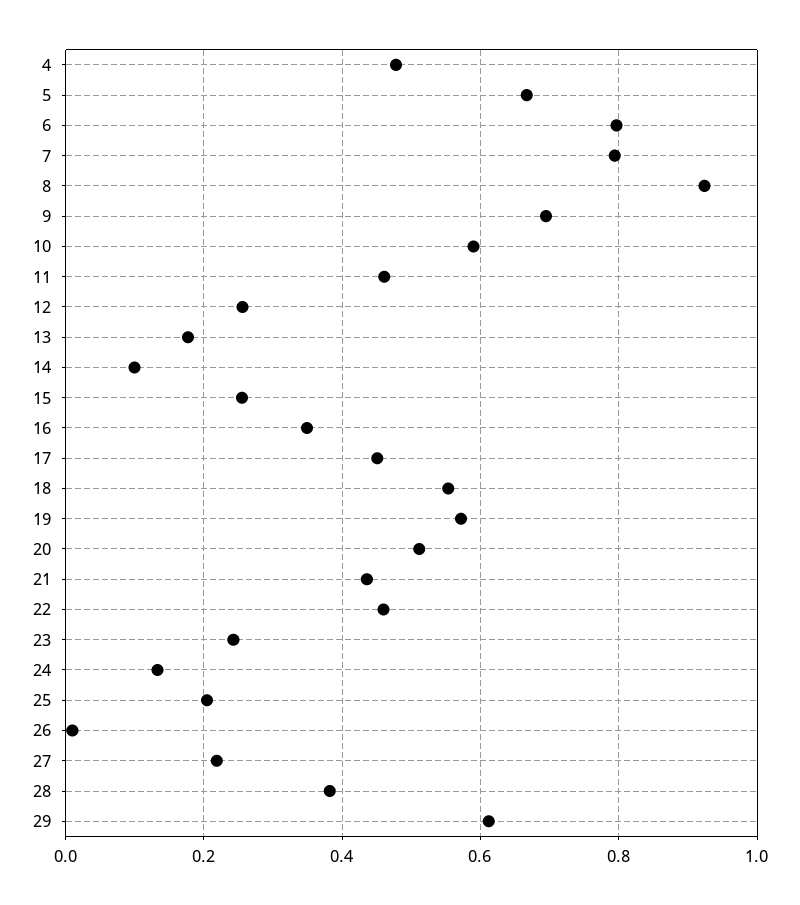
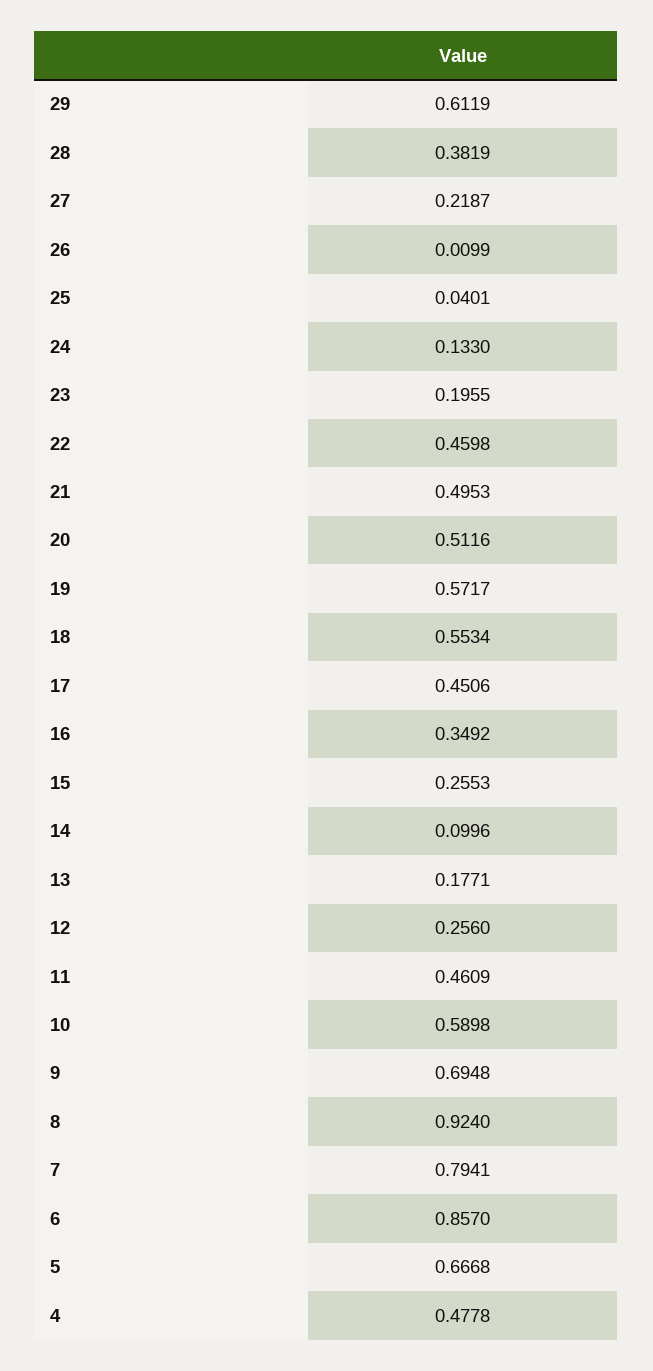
6: 0.8 -> 0.857
21: 0.44 -> 0.4953
23: 0.24 -> 0.1955
25: 0.2 -> 0.0401

